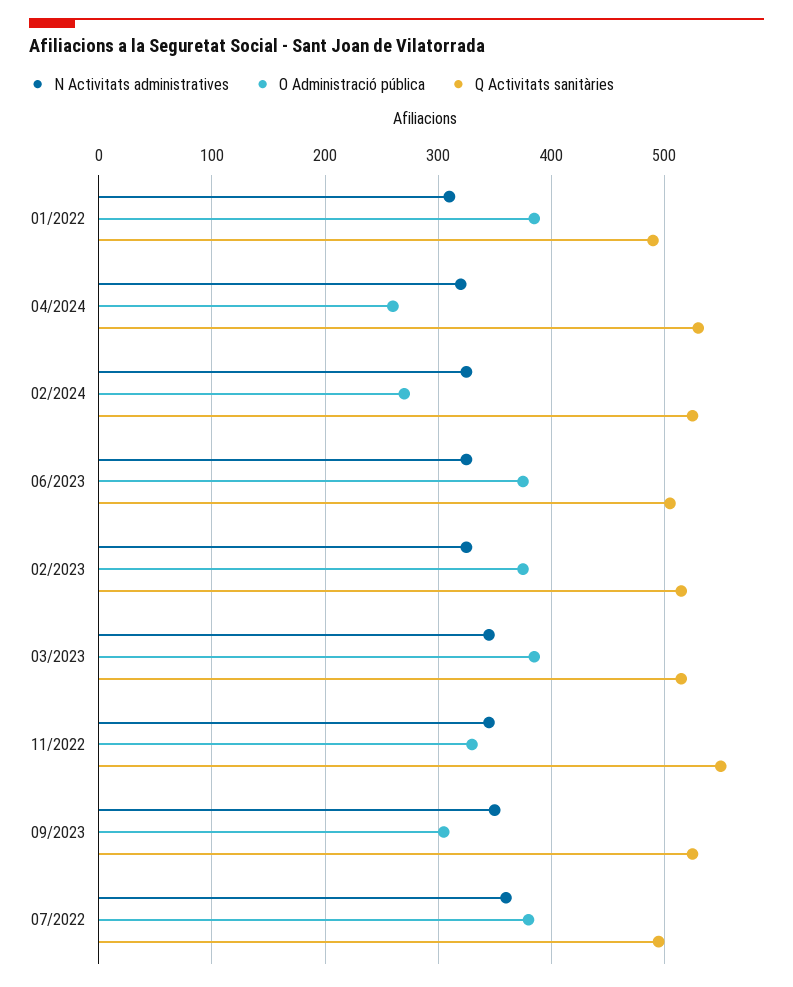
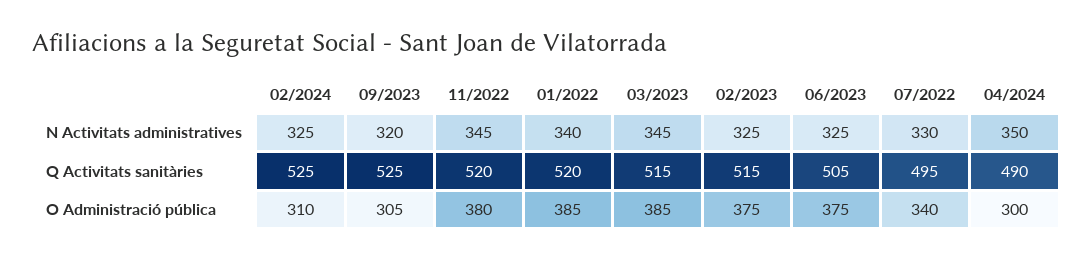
N Activitats administratives, 01/2022: 310 -> 340
Q Activitats sanitàries, 01/2022: 490 -> 520
N Activitats administratives, 04/2024: 320 -> 350
O Administració pública, 04/2024: 260 -> 300
Q Activitats sanitàries, 04/2024: 530 -> 490
O Administració pública, 02/2024: 270 -> 310
O Administració pública, 11/2022: 330 -> 380
Q Activitats sanitàries, 11/2022: 550 -> 520
N Activitats administratives, 09/2023: 350 -> 320
N Activitats administratives, 07/2022: 360 -> 330
O Administració pública, 07/2022: 380 -> 340

